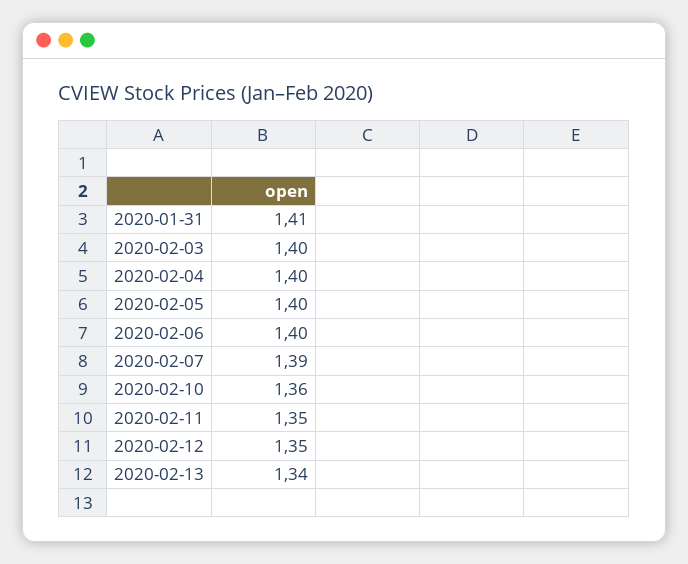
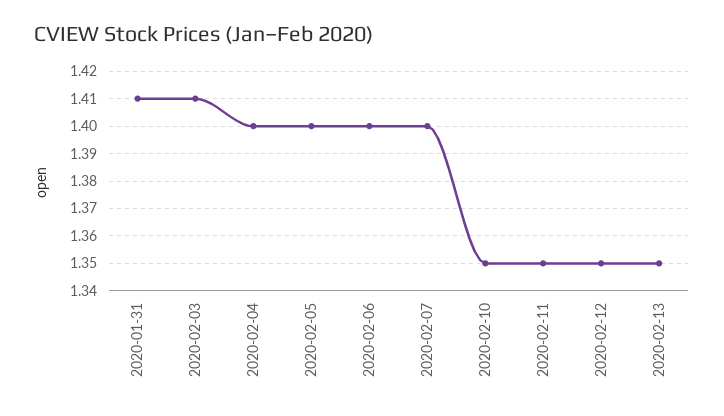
2020-02-03: 1.4 -> 1.41
2020-02-07: 1.39 -> 1.4
2020-02-10: 1.36 -> 1.35
2020-02-13: 1.34 -> 1.35

